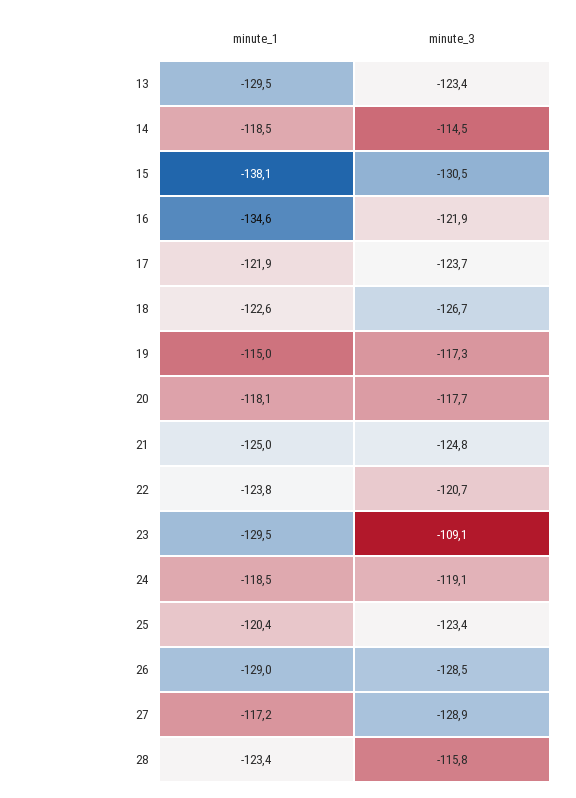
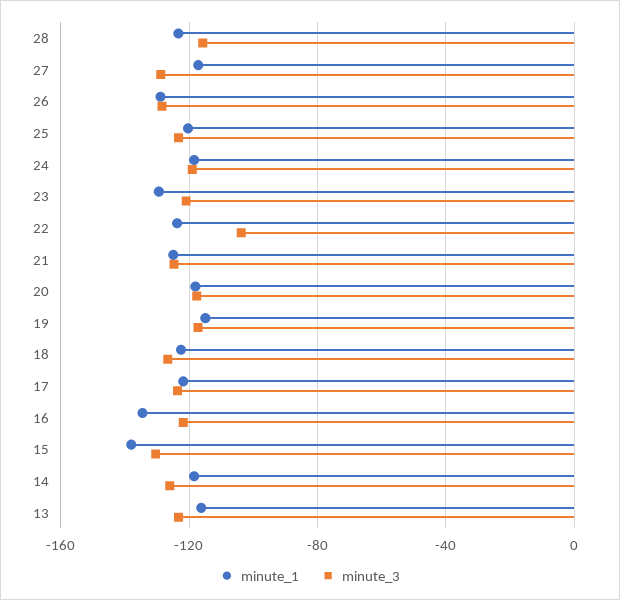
minute_1, 13: -129.5 -> -115
minute_3, 14: -114.5 -> -125
minute_3, 22: -120.7 -> -105
minute_3, 23: -109.1 -> -120

